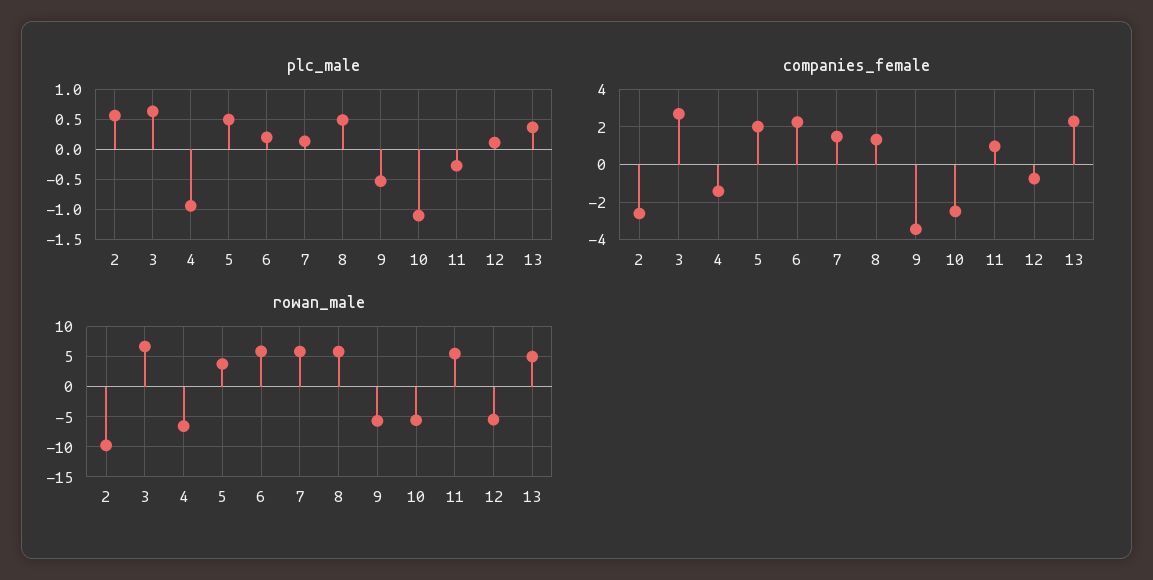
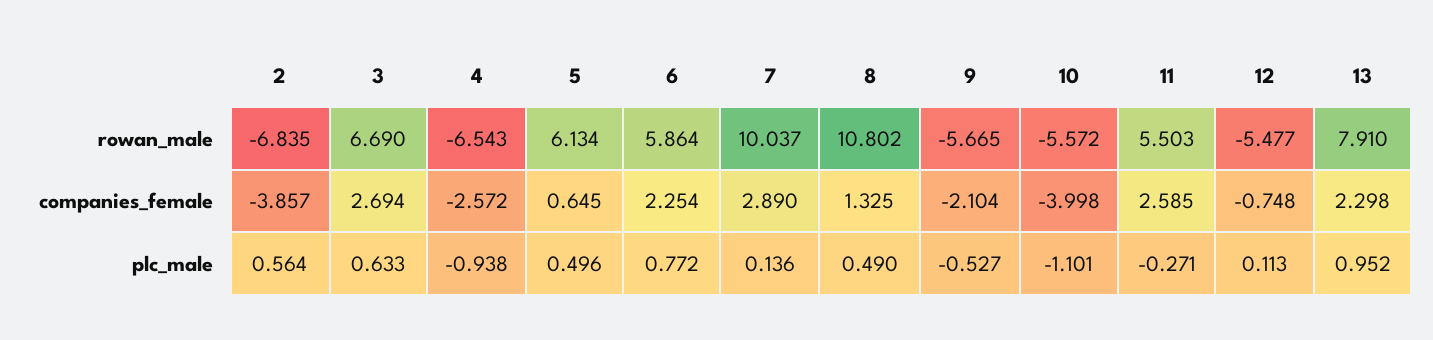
plc_male, 6: 0.2 -> 0.772
plc_male, 13: 0.4 -> 0.952
companies_female, 2: -2.5 -> -3.857
companies_female, 4: -1.5 -> -2.572
companies_female, 5: 2 -> 0.645
companies_female, 7: 1.5 -> 2.89
companies_female, 9: -3.5 -> -2.104
companies_female, 10: -2.5 -> -3.998
companies_female, 11: 1 -> 2.585
rowan_male, 2: -10 -> -6.835
rowan_male, 5: 4 -> 6.134
rowan_male, 7: 6 -> 10.037
rowan_male, 8: 6 -> 10.802
rowan_male, 13: 5 -> 7.91

